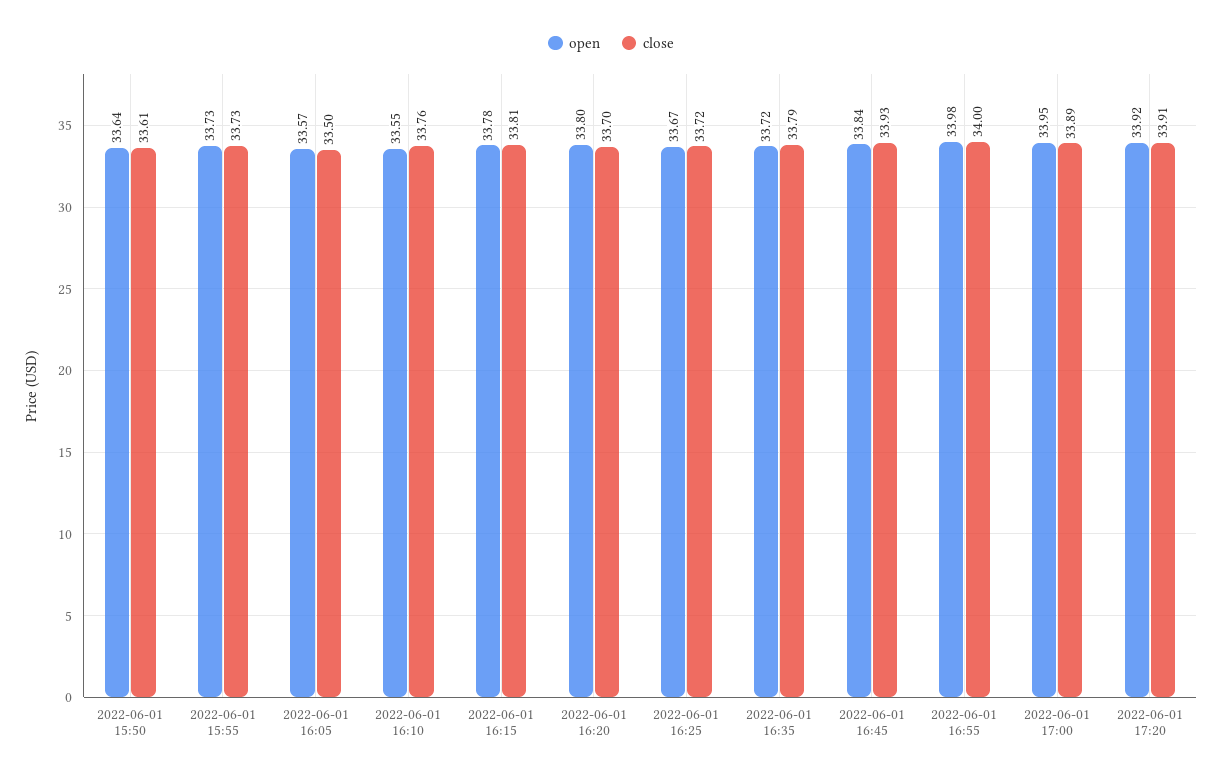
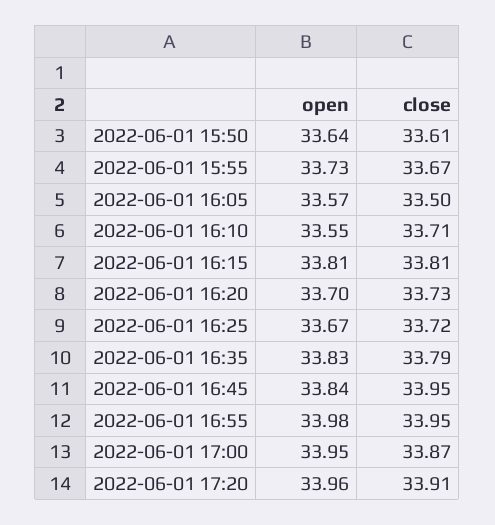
close, 2022-06-01 15:55: 33.73 -> 33.67
close, 2022-06-01 16:10: 33.76 -> 33.71
open, 2022-06-01 16:15: 33.78 -> 33.81
open, 2022-06-01 16:20: 33.8 -> 33.7
close, 2022-06-01 16:20: 33.7 -> 33.73
open, 2022-06-01 16:35: 33.72 -> 33.83
close, 2022-06-01 16:45: 33.93 -> 33.95
close, 2022-06-01 16:55: 34 -> 33.95
close, 2022-06-01 17:00: 33.89 -> 33.87
open, 2022-06-01 17:20: 33.92 -> 33.96

